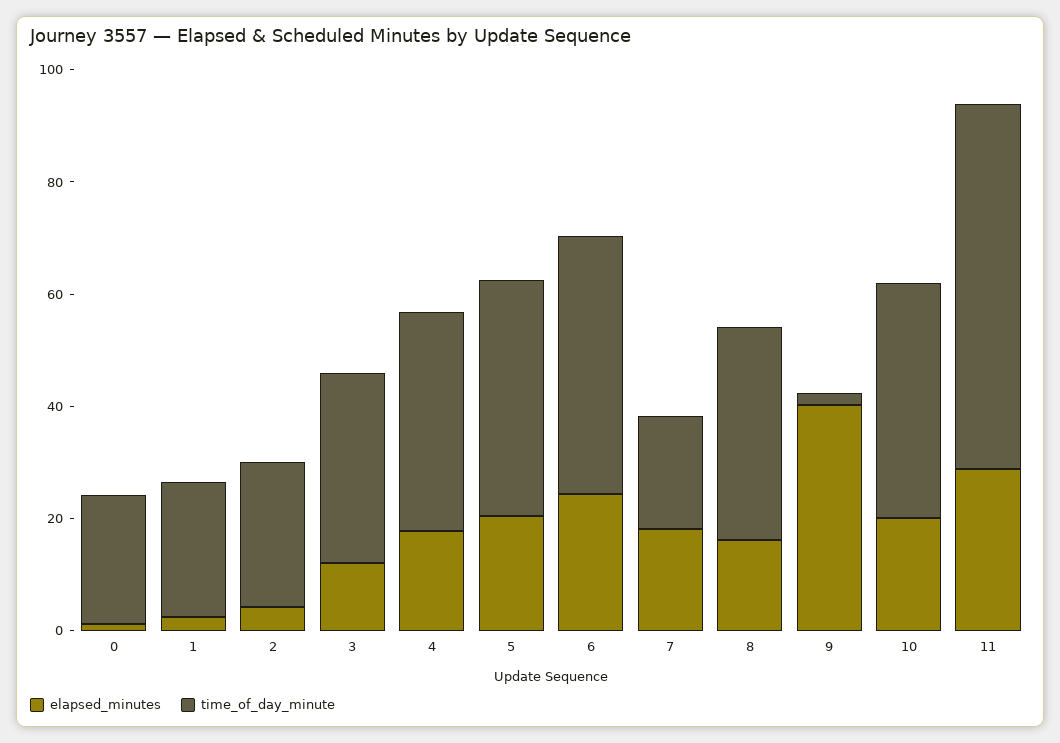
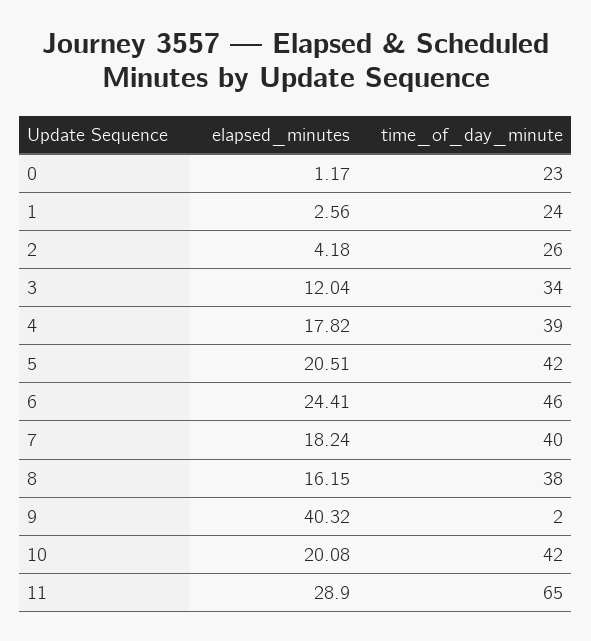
time_of_day_minute, 7: 20 -> 40

